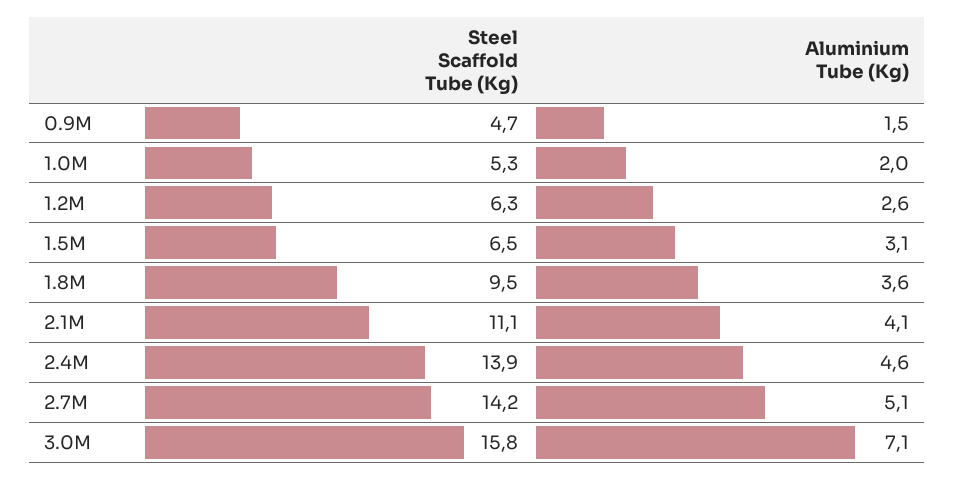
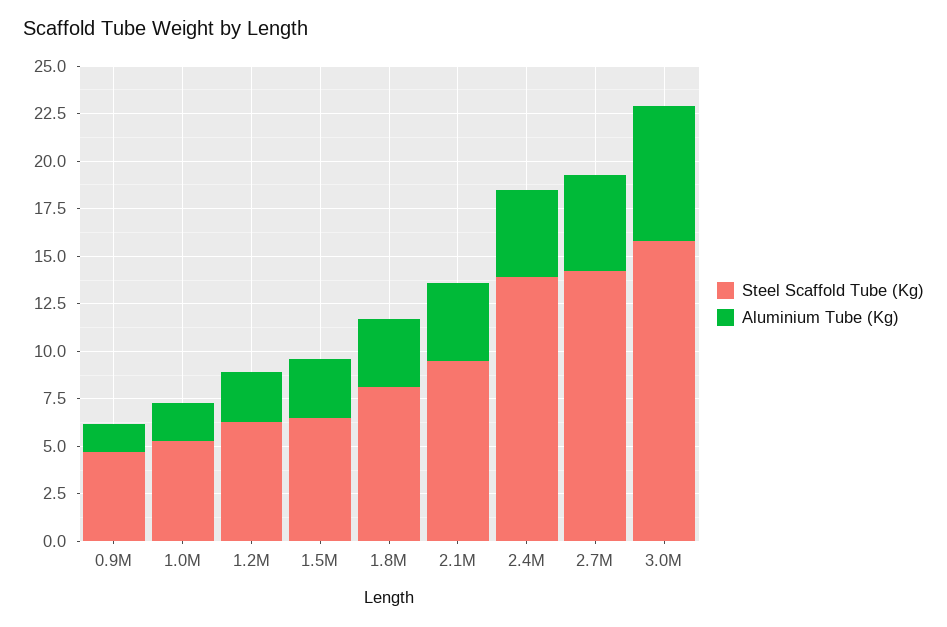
Steel Scaffold Tube (Kg), 1.8M: 9.5 -> 8
Steel Scaffold Tube (Kg), 2.1M: 11.1 -> 9.5

